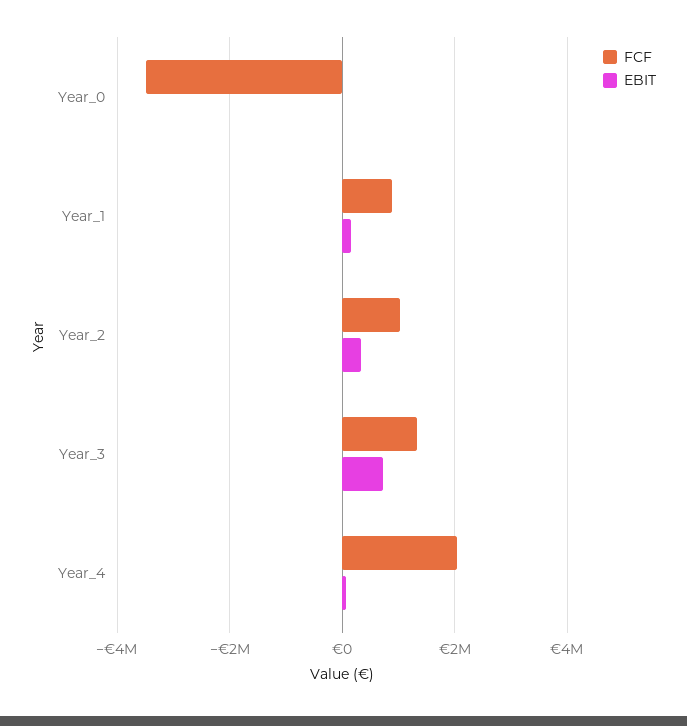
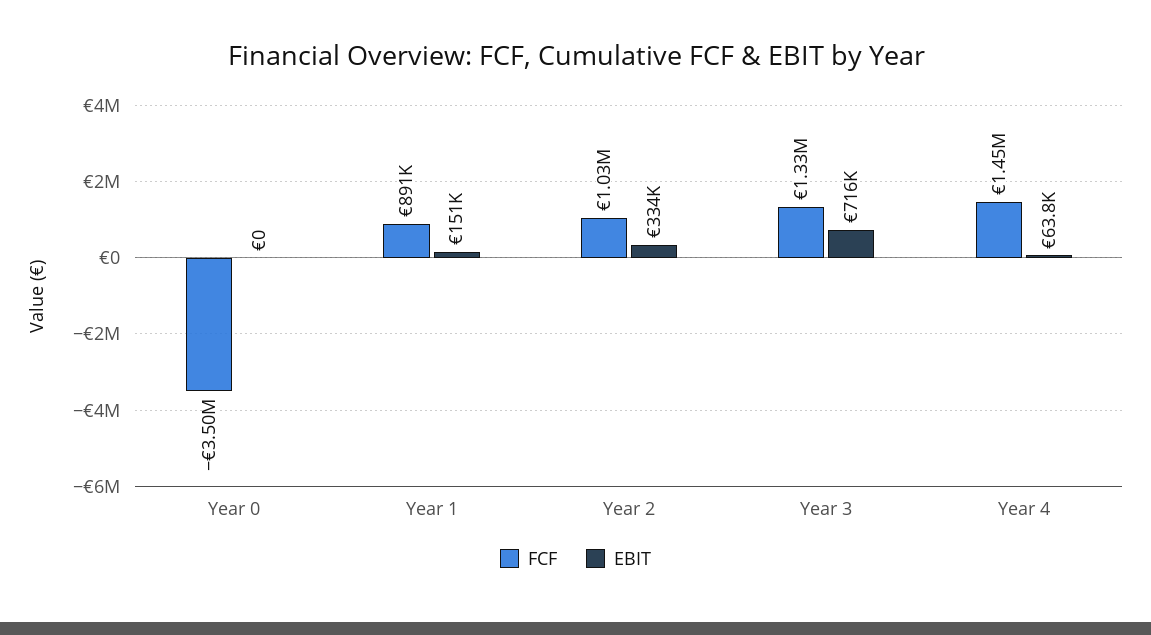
FCF, Year_4: 2000000 -> 1450000

